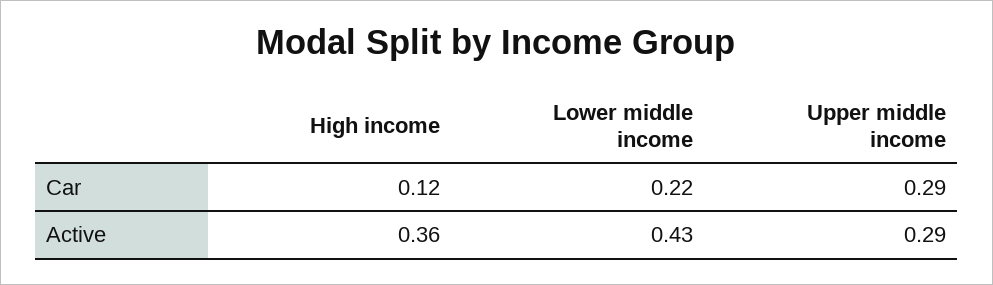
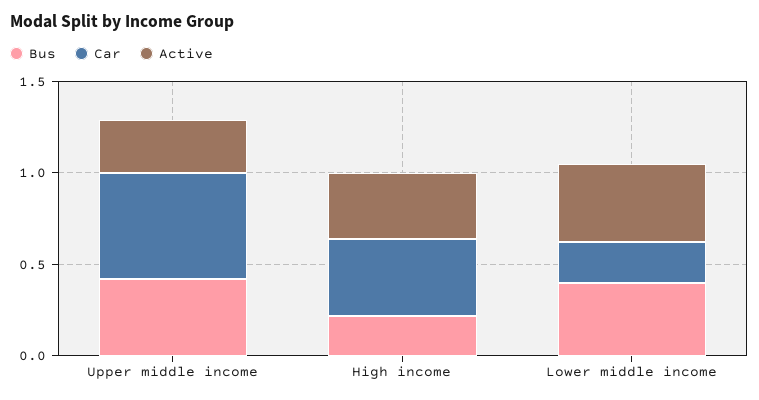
Car, High income: 0.12 -> 0.4
Car, Upper middle income: 0.29 -> 0.6
Bus, Upper middle income: none -> 0.4
Bus, High income: none -> 0.2
Bus, Lower middle income: none -> 0.4

